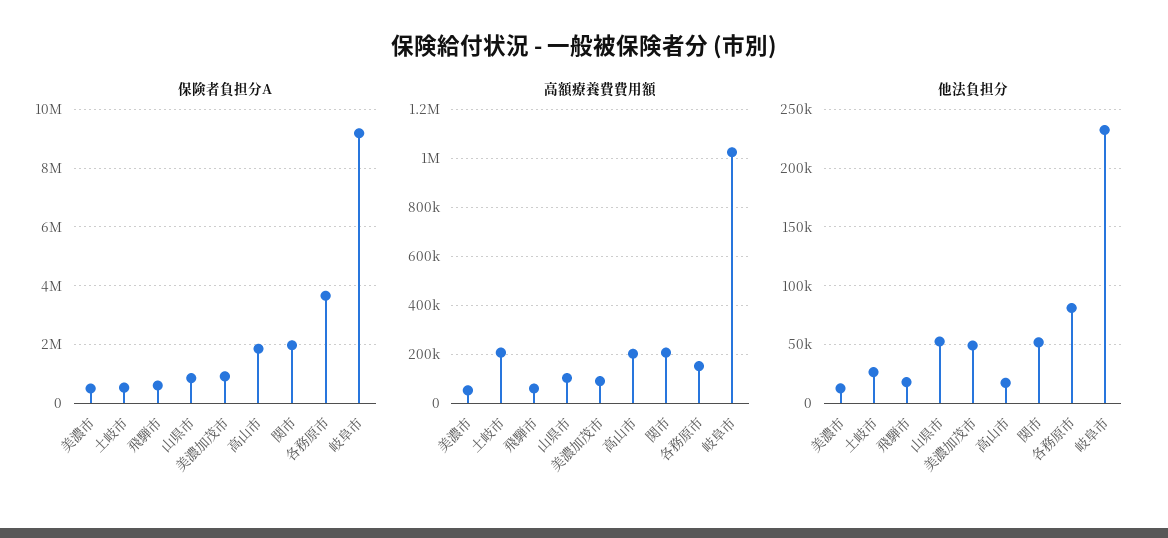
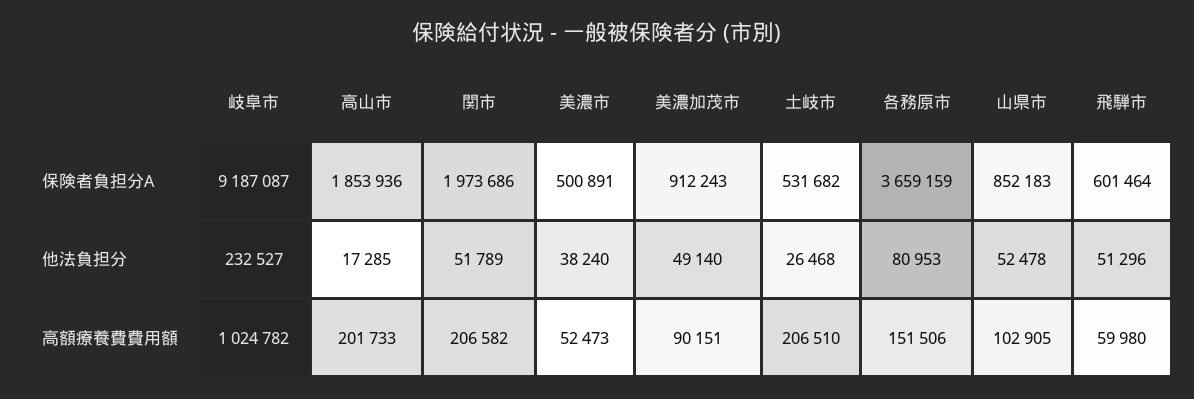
他法負担分, 美濃市: 10000 -> 38240
他法負担分, 飛騨市: 20000 -> 51296

